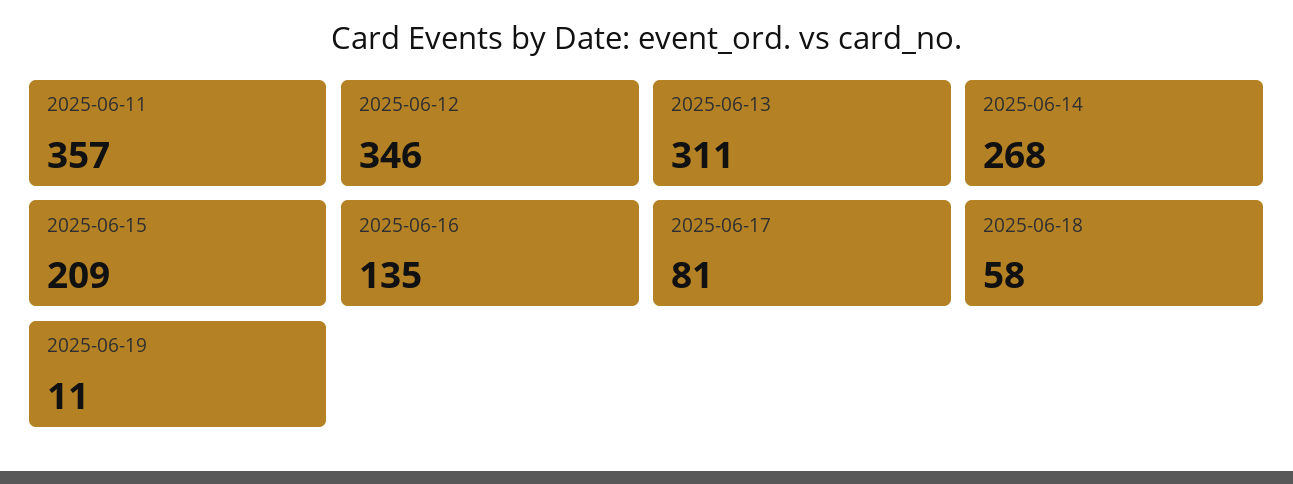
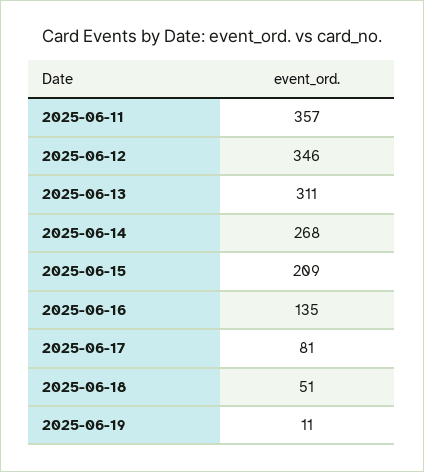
2025-06-18: 58 -> 51

